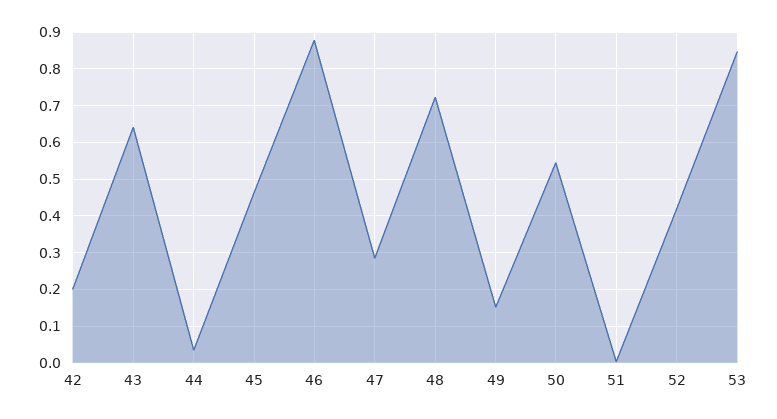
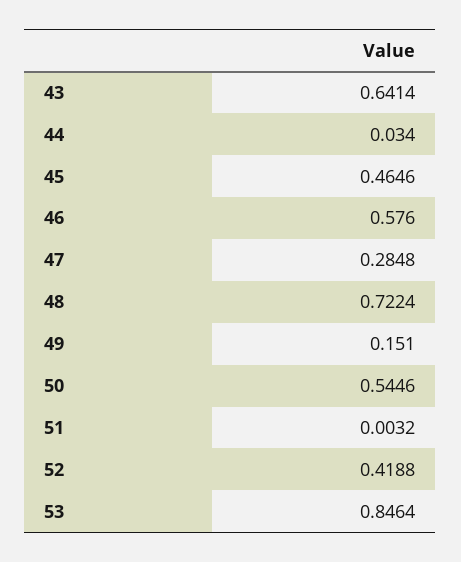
42: 0.2 -> none
46: 0.88 -> 0.576

